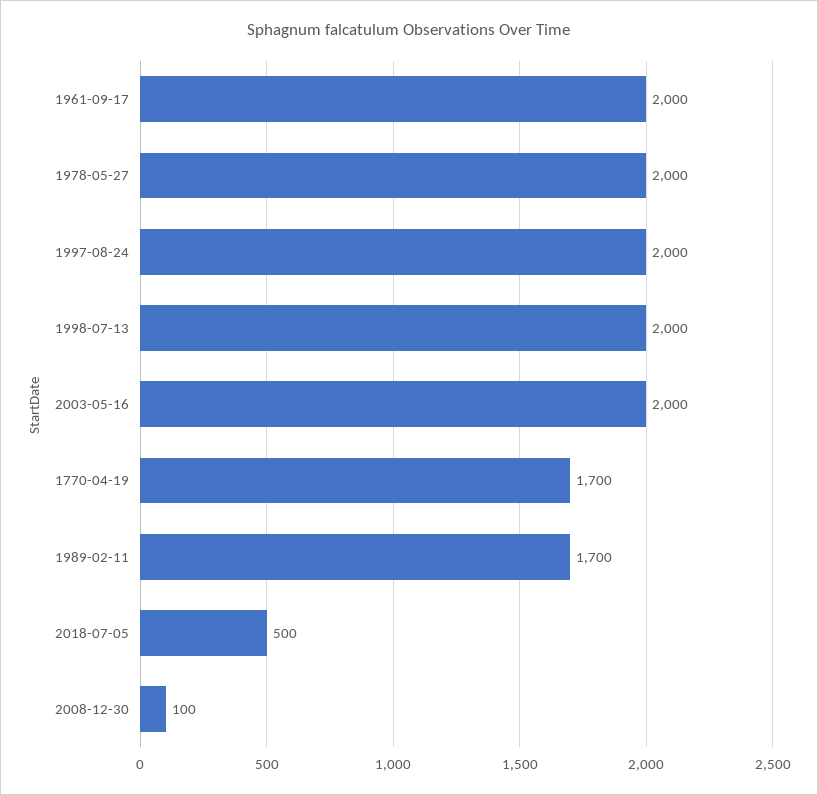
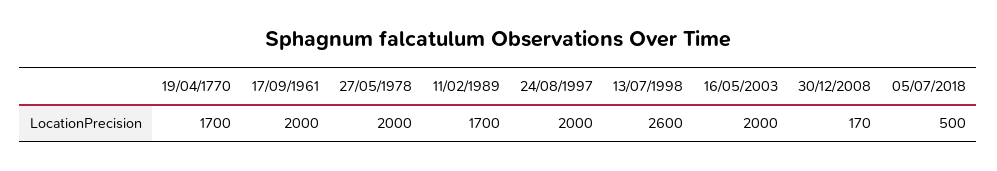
1998-07-13: 2000 -> 2600
2008-12-30: 100 -> 170

